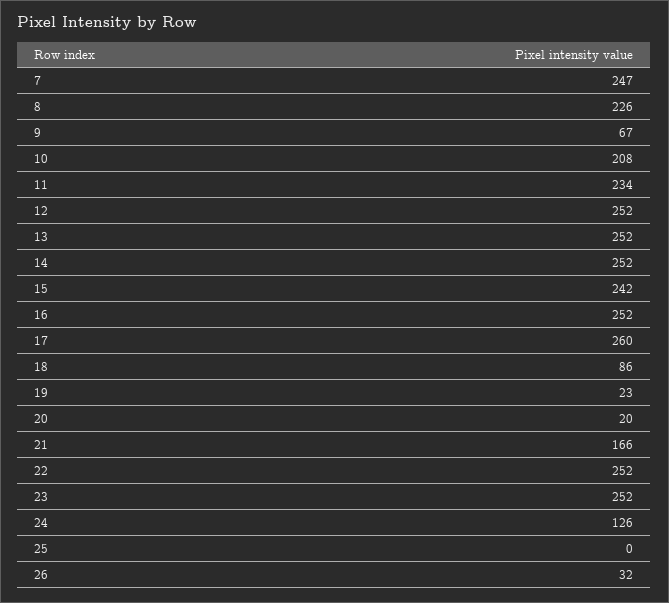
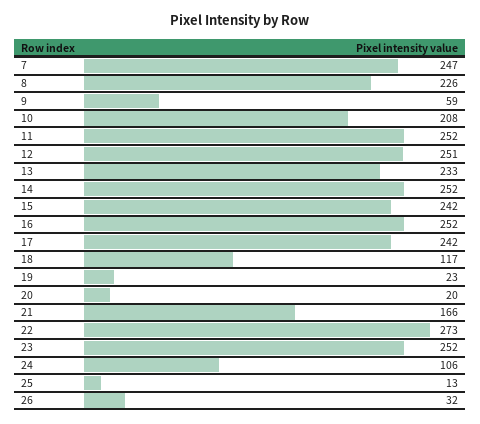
9: 67 -> 59
11: 234 -> 252
12: 252 -> 251
13: 252 -> 233
17: 260 -> 242
18: 86 -> 117
22: 252 -> 273
24: 126 -> 106
25: 0 -> 13

